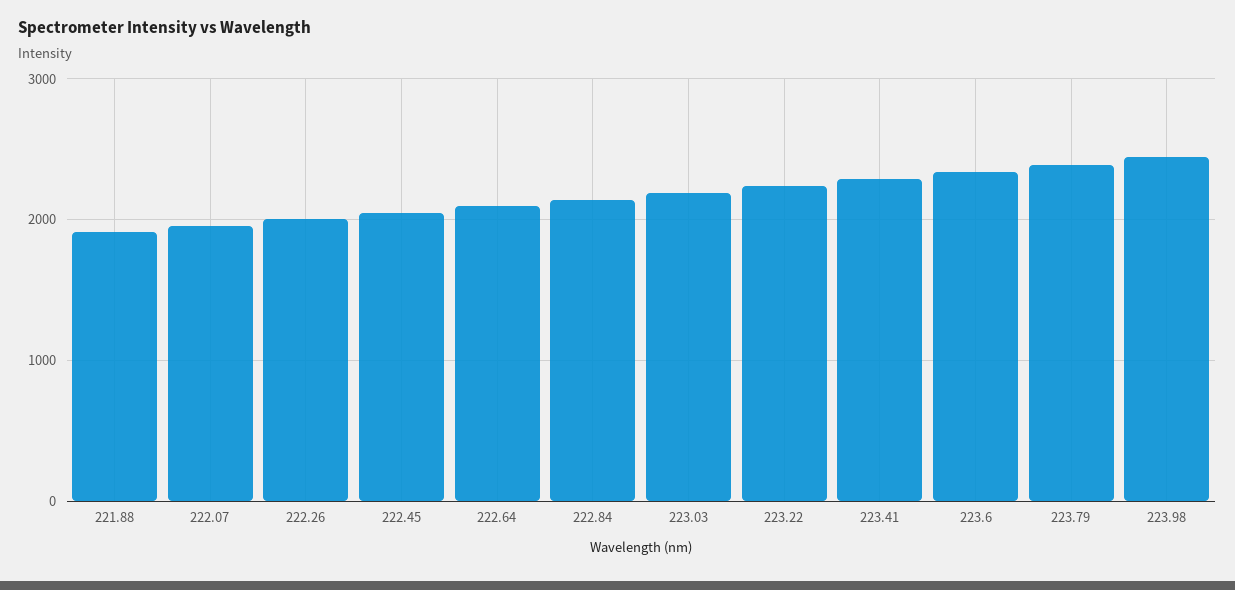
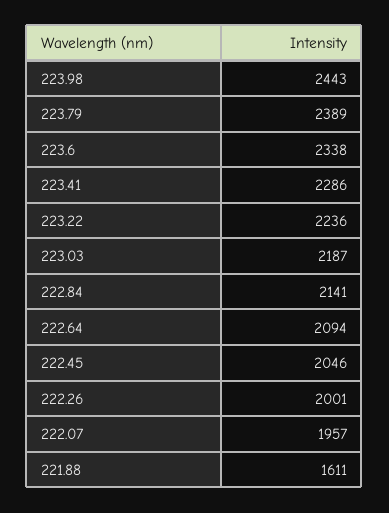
221.88: 1900 -> 1611

